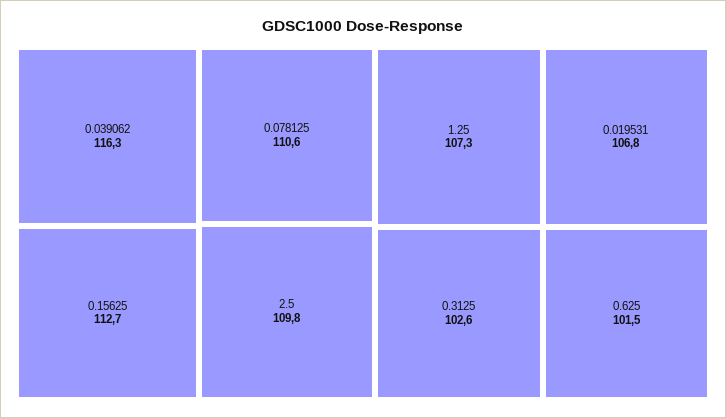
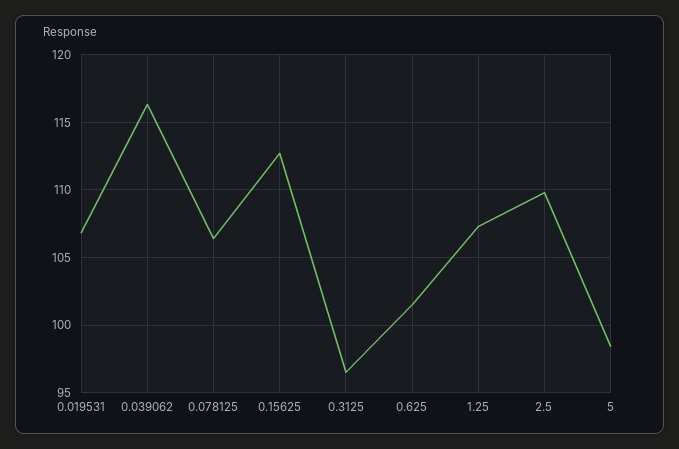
0.078125: 110.6 -> 106.5
0.3125: 102.6 -> 96.5
5: none -> 98.5

